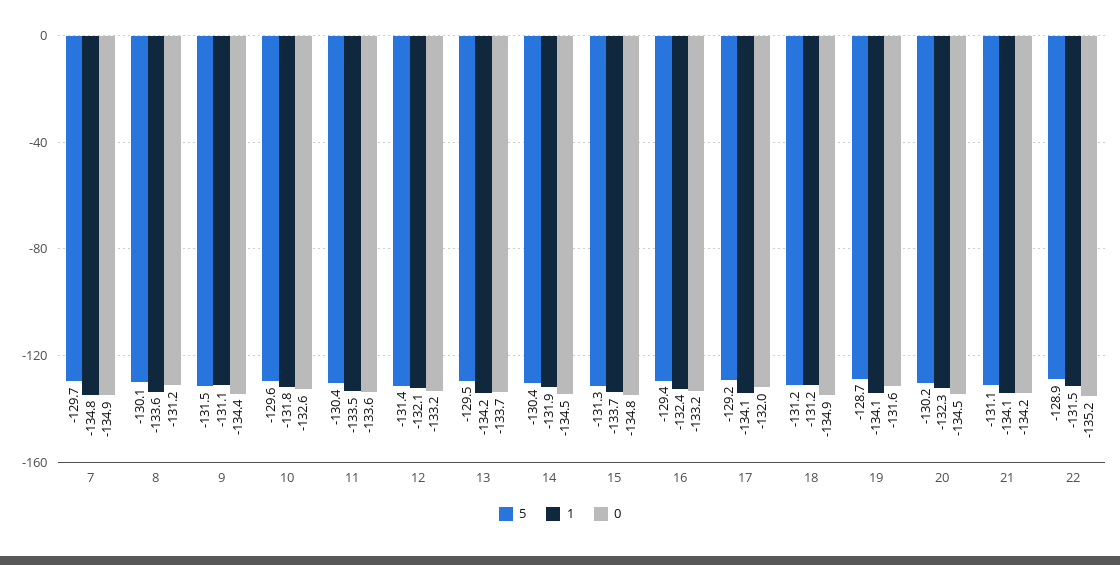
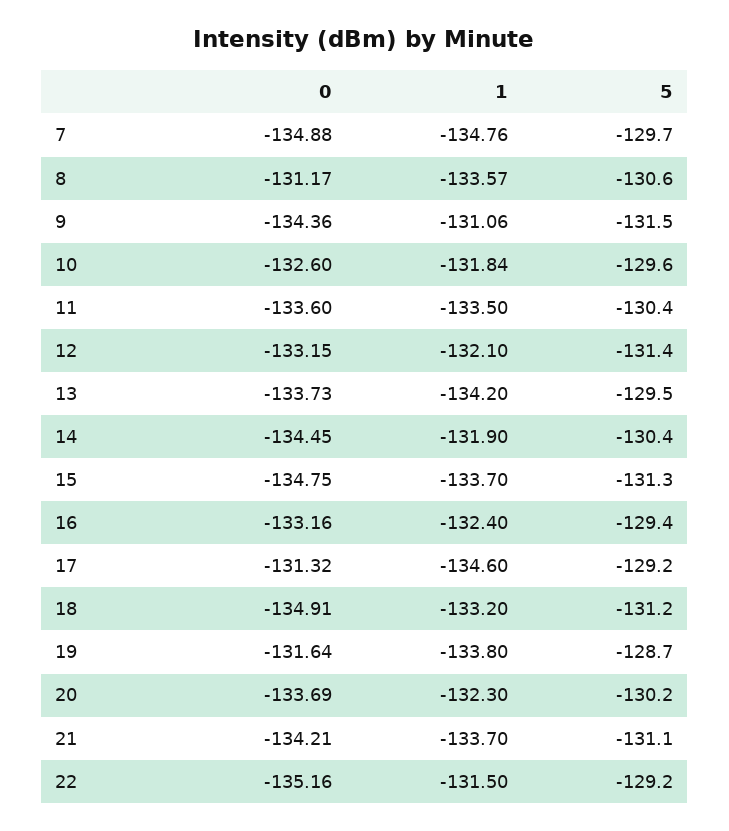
5, 8: -130.1 -> -130.6
1, 17: -134.1 -> -134.6
0, 17: -132 -> -131.32
1, 18: -131.2 -> -133.2
1, 19: -134.1 -> -133.8
0, 20: -134.5 -> -133.69
1, 21: -134.1 -> -133.7
5, 22: -128.9 -> -129.2

